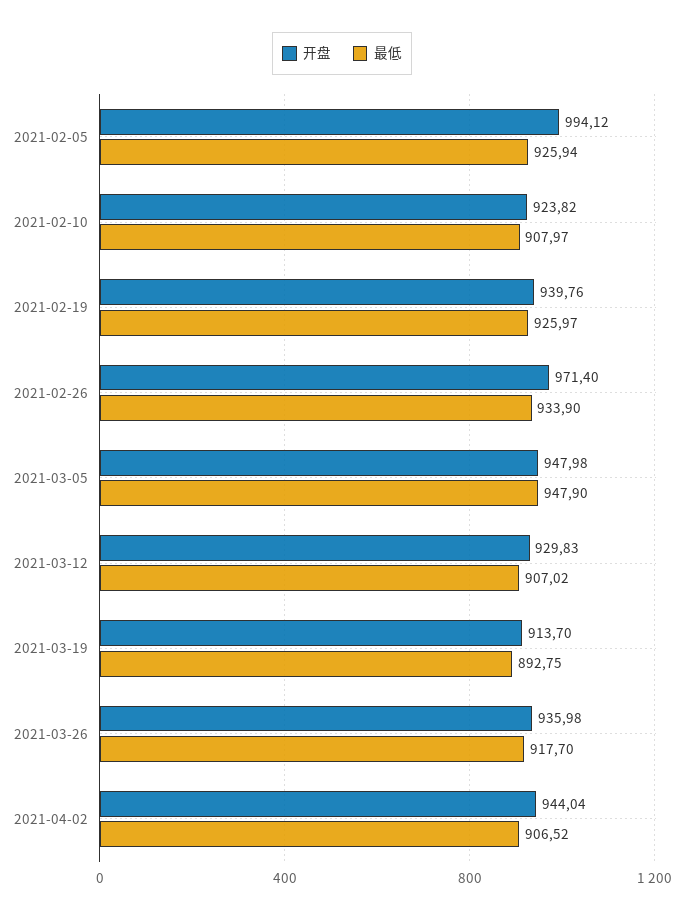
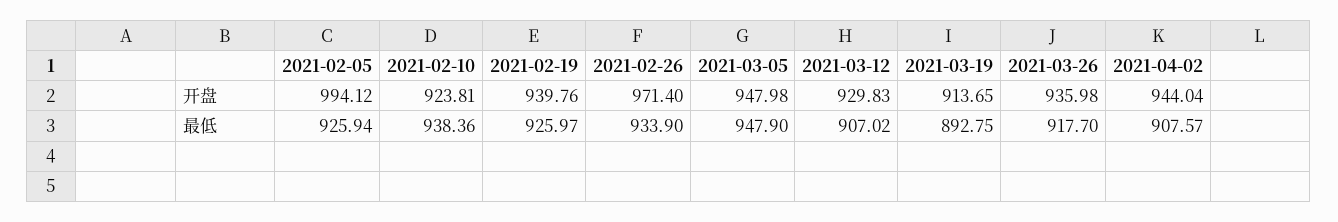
开盘, 2021-02-10: 923.82 -> 923.81
最低, 2021-02-10: 907.97 -> 938.36
开盘, 2021-03-19: 913.7 -> 913.65
最低, 2021-04-02: 906.52 -> 907.57

